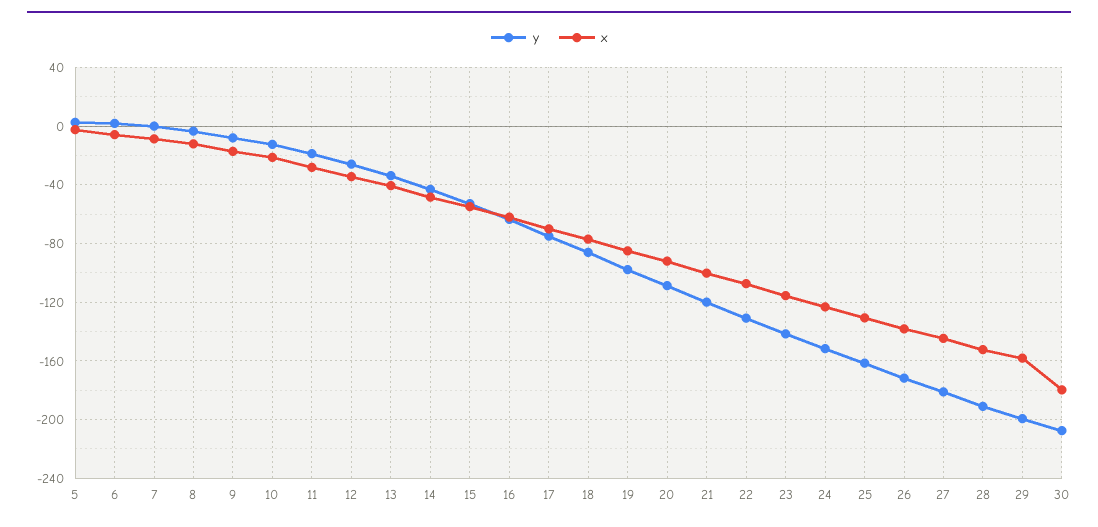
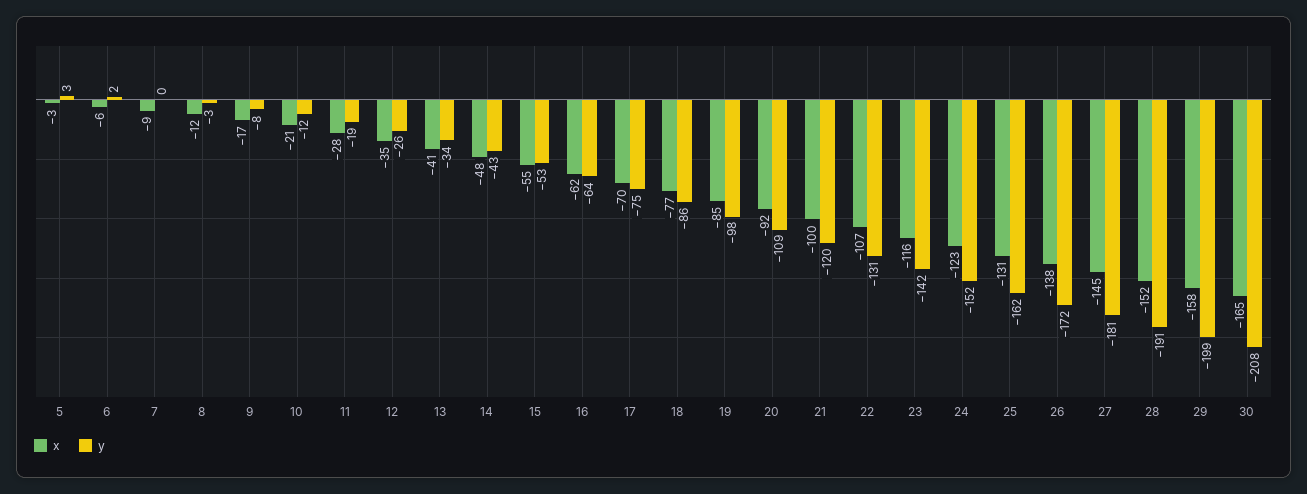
x, 30: -180 -> -165

